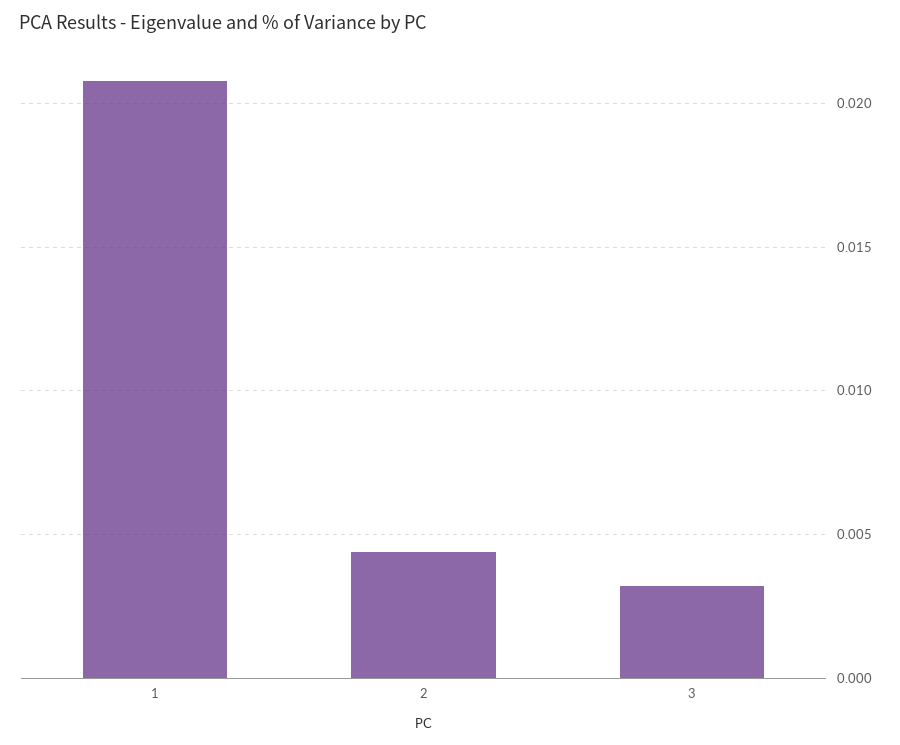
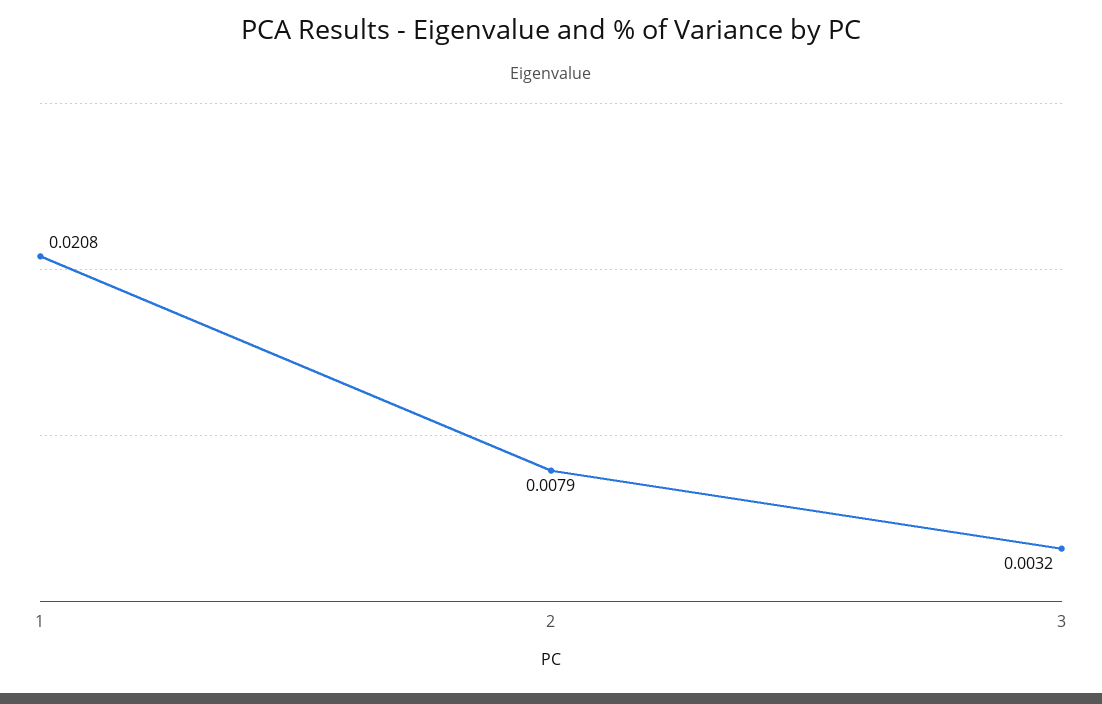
2: 0.0045 -> 0.0079

